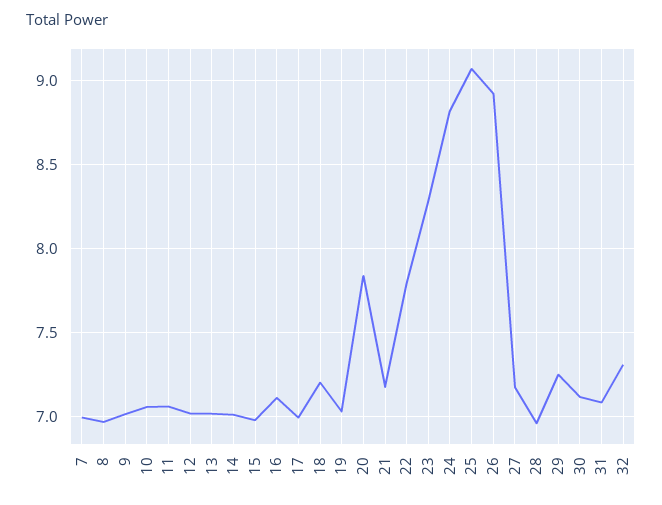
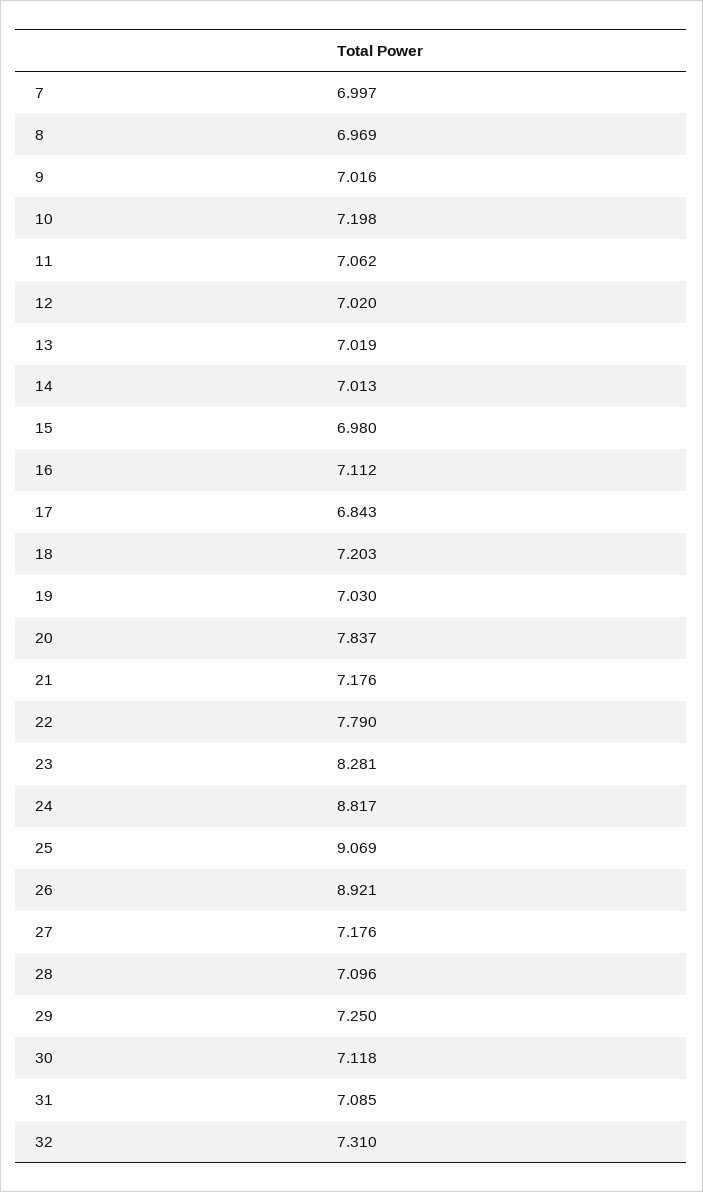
10: 7.05 -> 7.198
17: 7 -> 6.843
28: 6.95 -> 7.096

